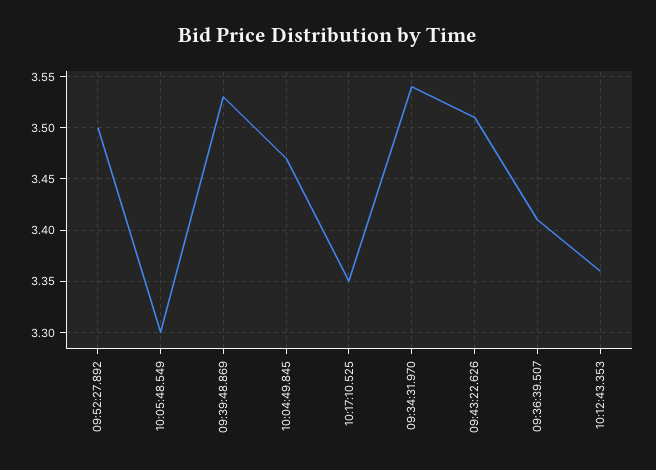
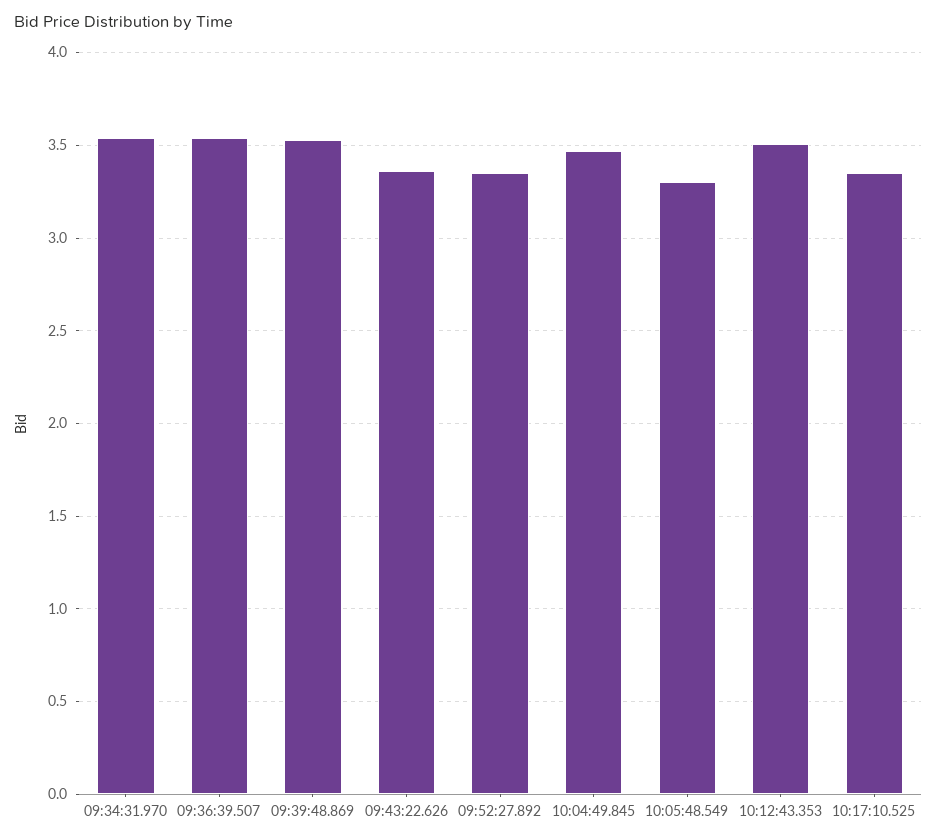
09:52:27.892: 3.5 -> 3.35
09:43:22.626: 3.51 -> 3.35
09:36:39.507: 3.41 -> 3.55
10:12:43.353: 3.36 -> 3.5

